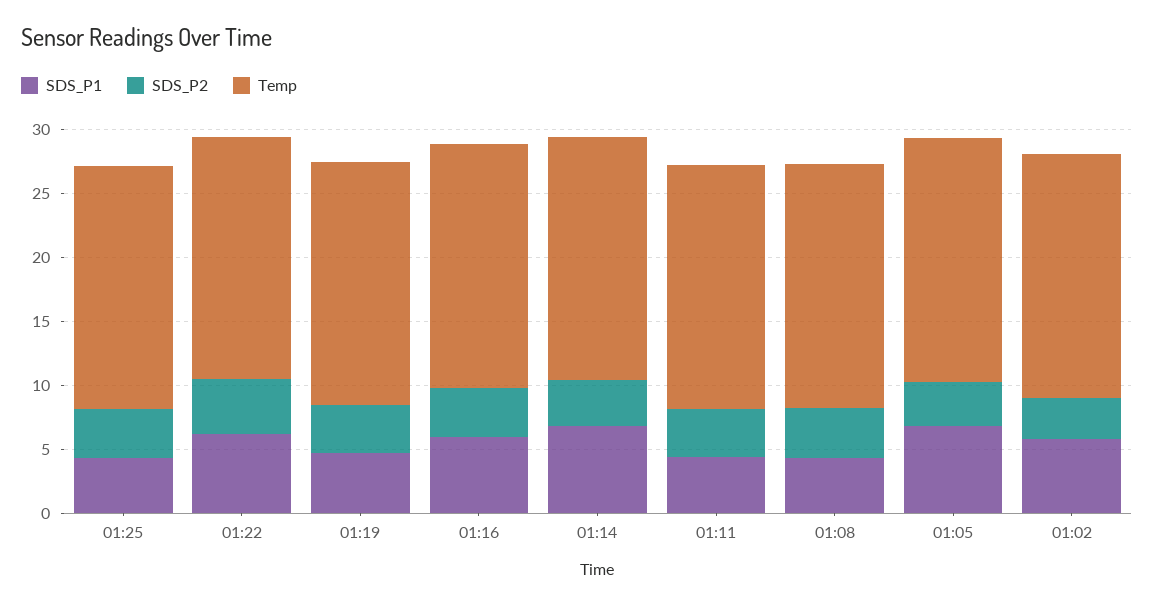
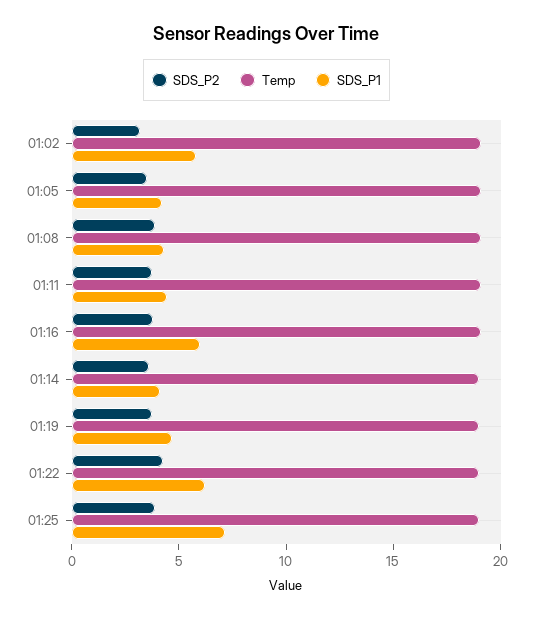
SDS_P1, 01:25: 4 -> 7
SDS_P1, 01:14: 7 -> 4
SDS_P1, 01:05: 7 -> 4

